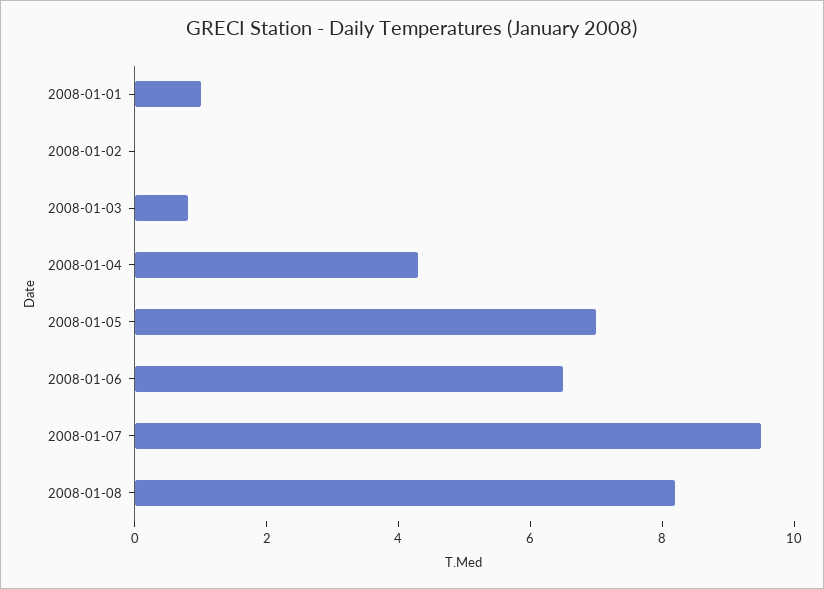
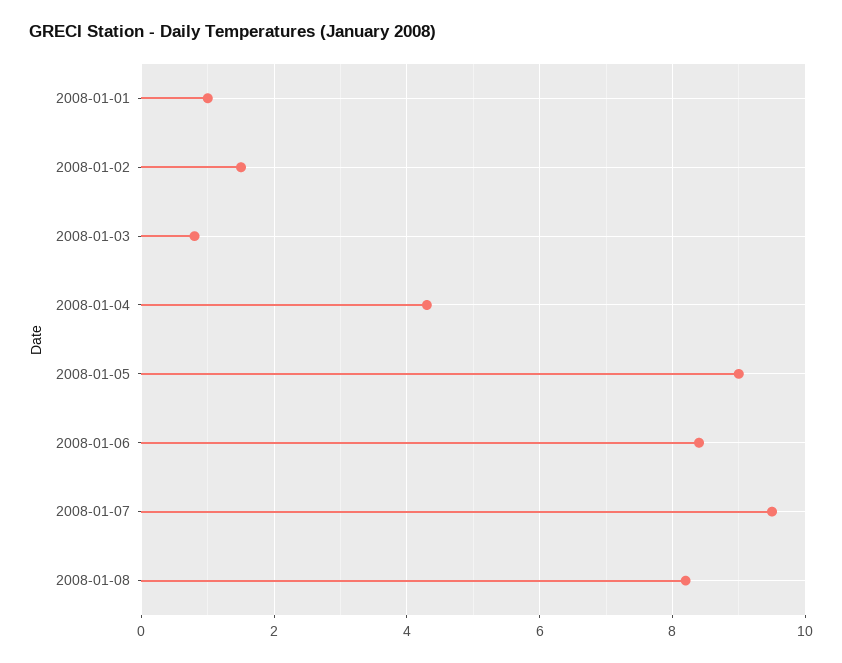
2008-01-02: 0 -> 1.5
2008-01-05: 7 -> 9
2008-01-06: 6.5 -> 8.5

